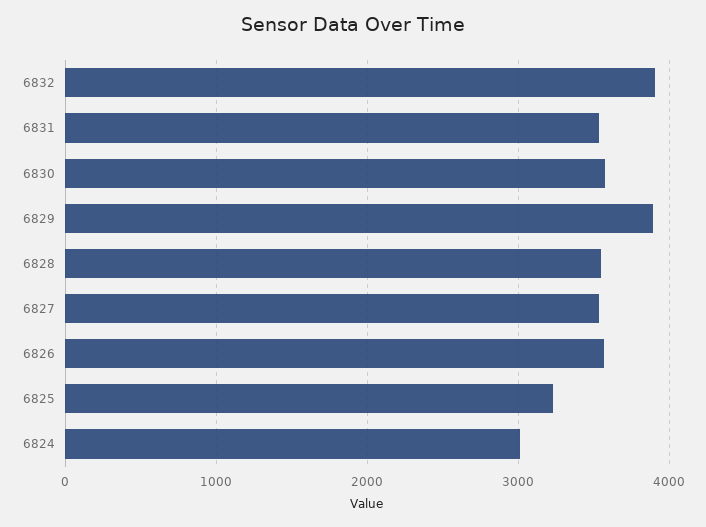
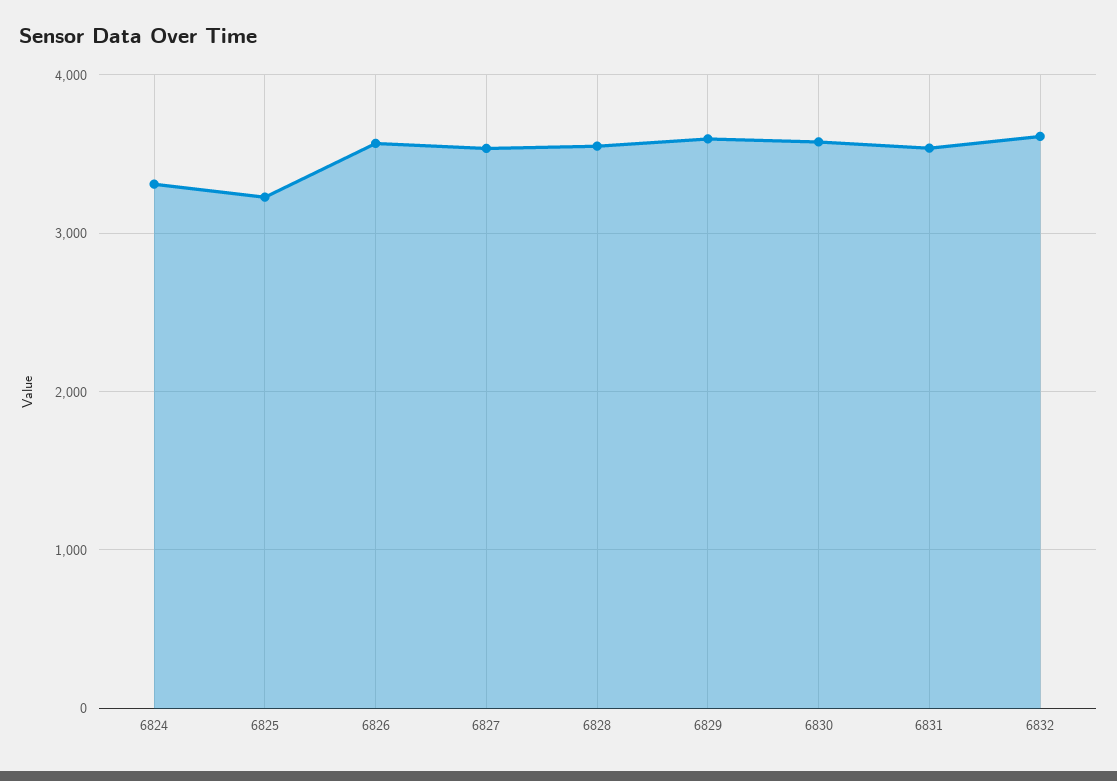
6832: 3900 -> 3600
6829: 3900 -> 3600
6824: 3000 -> 3300

